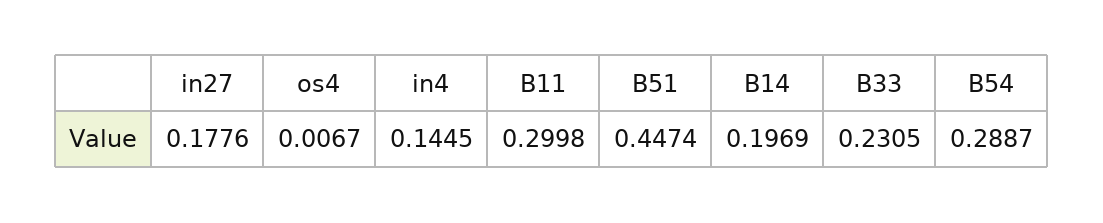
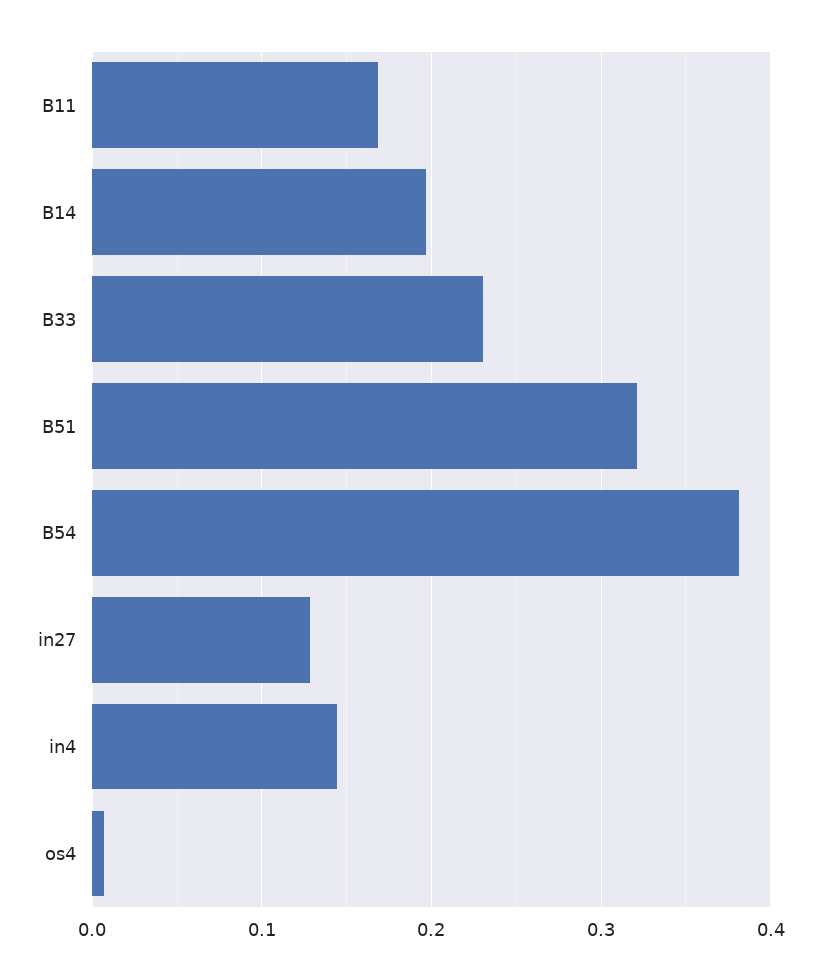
in27: 0.1776 -> 0.13
B11: 0.2998 -> 0.17
B51: 0.4474 -> 0.32
B54: 0.2887 -> 0.38

